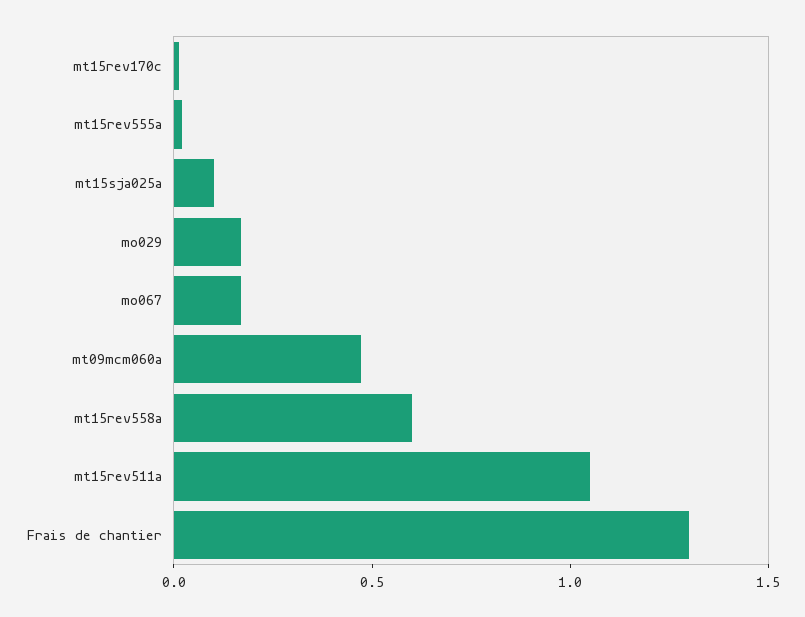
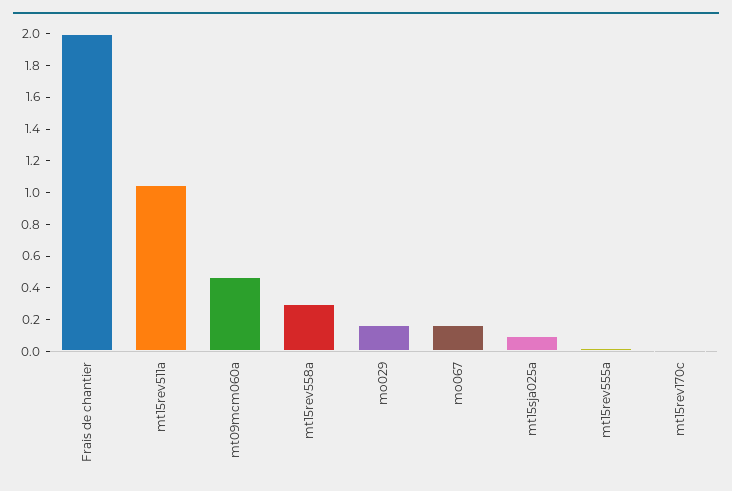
mt15rev558a: 0.6 -> 0.3
Frais de chantier: 1.3 -> 2

